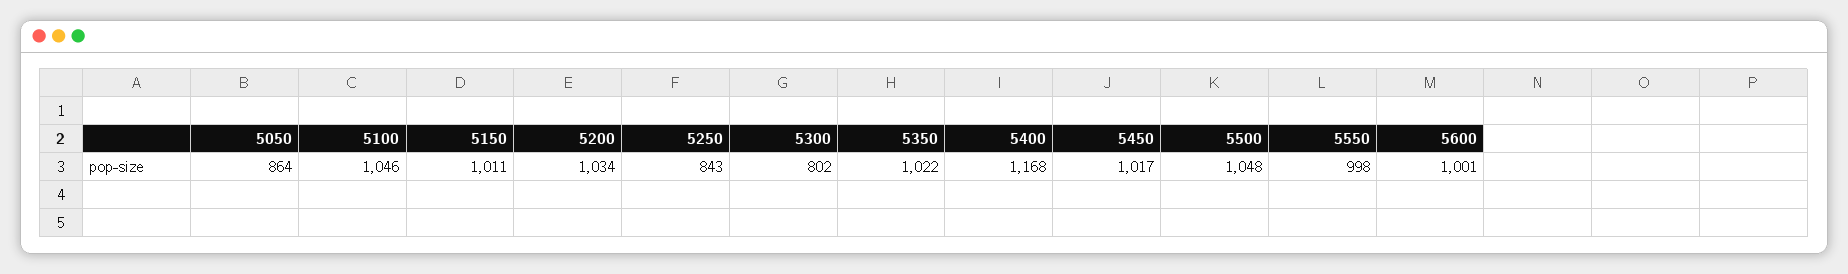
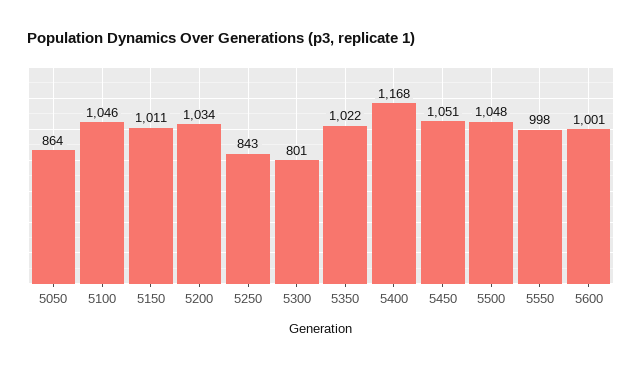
5300: 802 -> 801
5450: 1017 -> 1051

